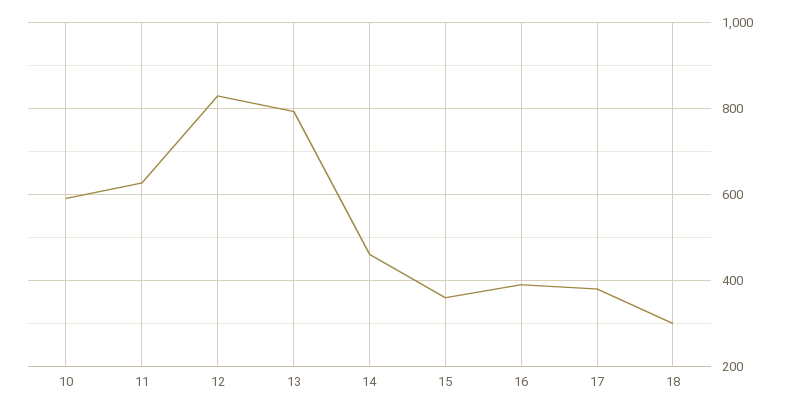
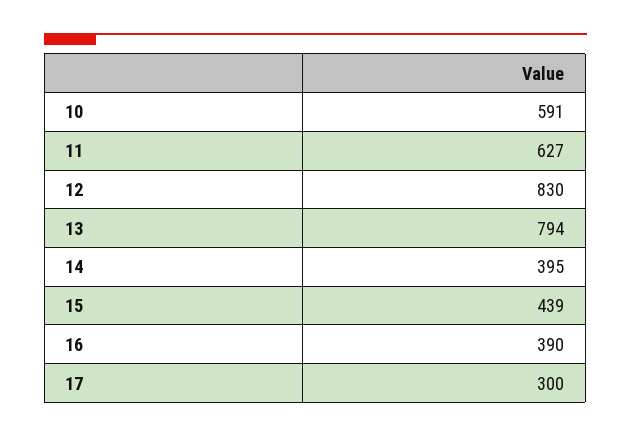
14: 460 -> 395
15: 360 -> 439
17: 380 -> 300
18: 300 -> none

